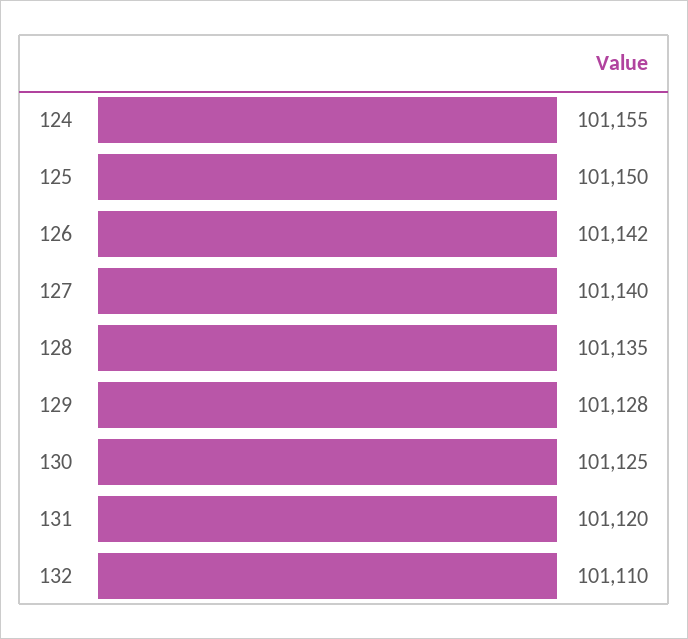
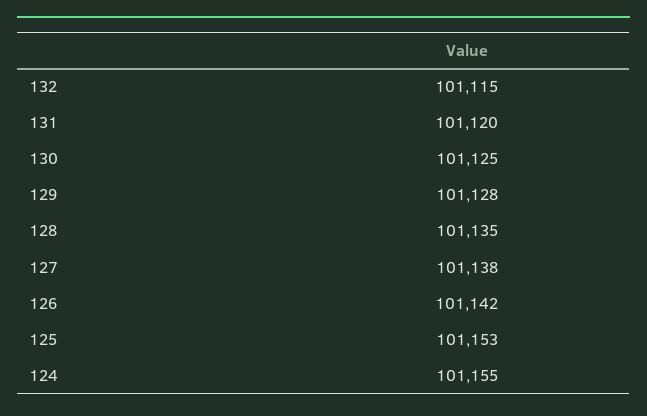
125: 101150 -> 101153
127: 101140 -> 101138
132: 101110 -> 101115

